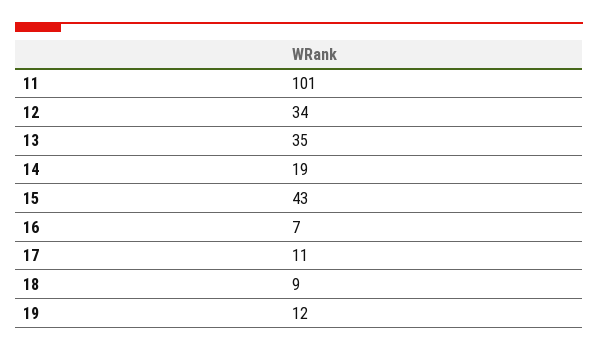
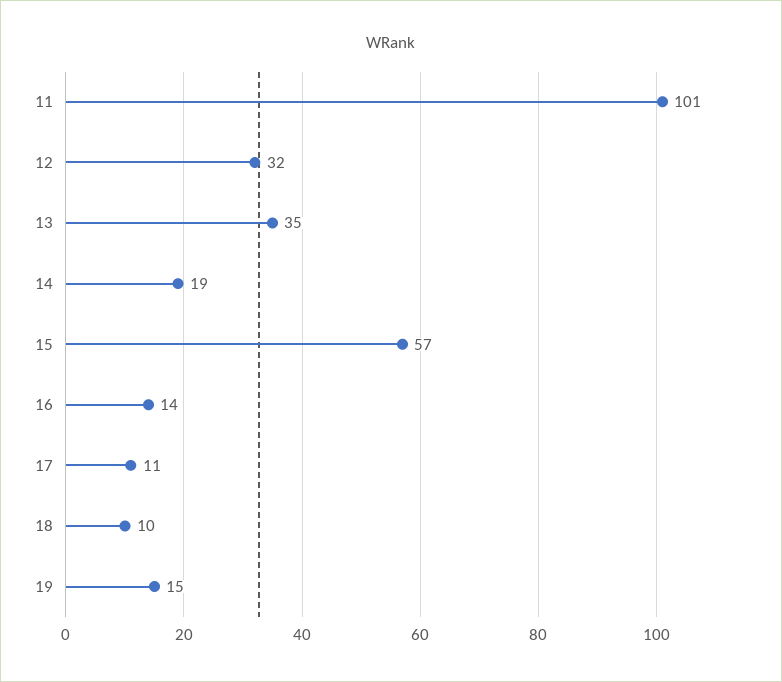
12: 34 -> 32
15: 43 -> 57
16: 7 -> 14
18: 9 -> 10
19: 12 -> 15

